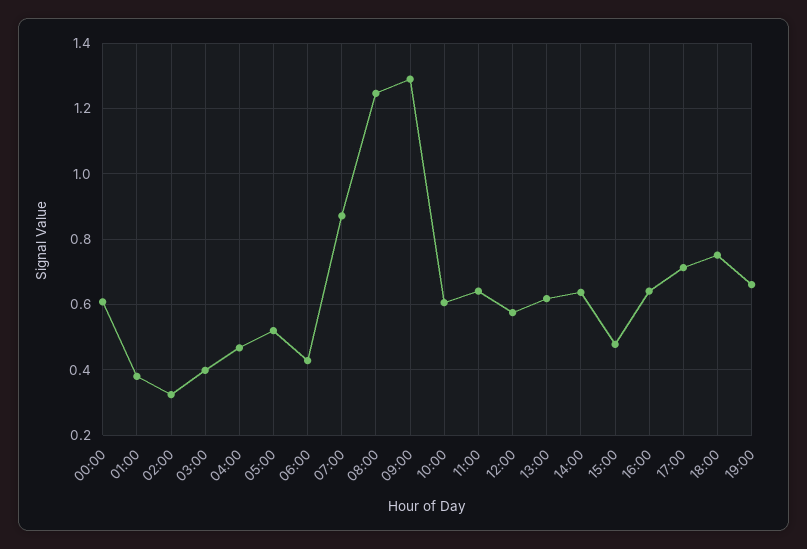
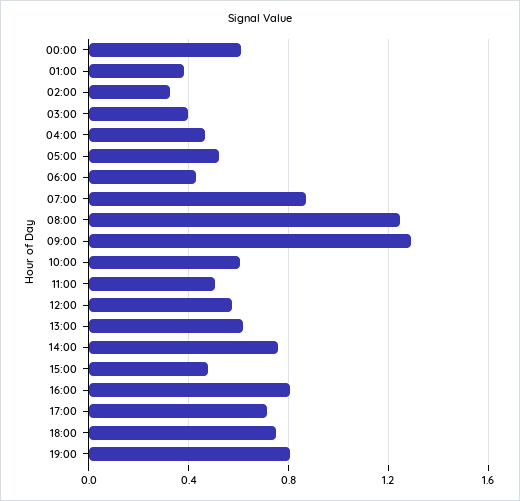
11:00: 0.64 -> 0.5
14:00: 0.64 -> 0.75
16:00: 0.64 -> 0.8
19:00: 0.66 -> 0.8

